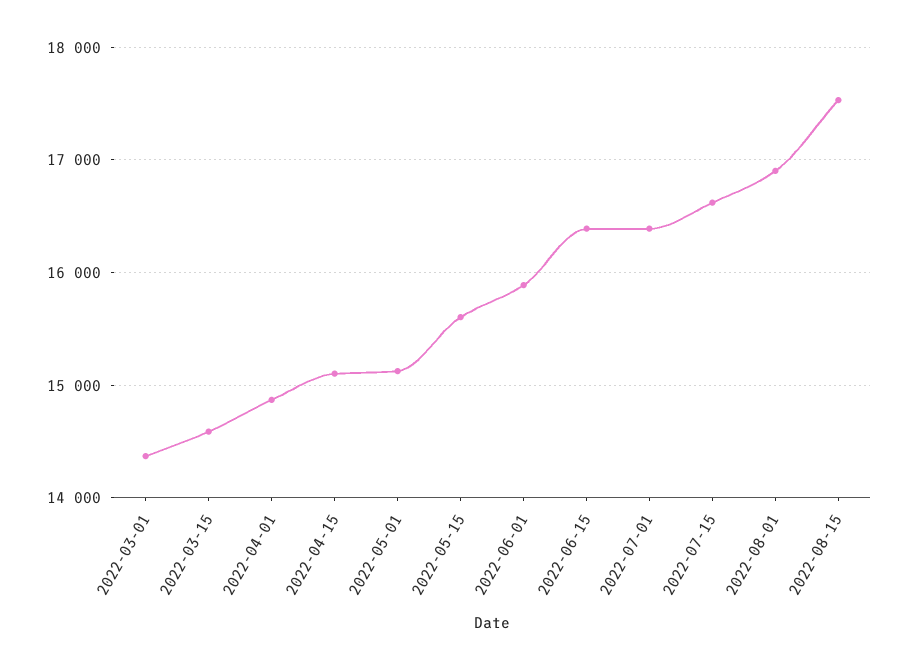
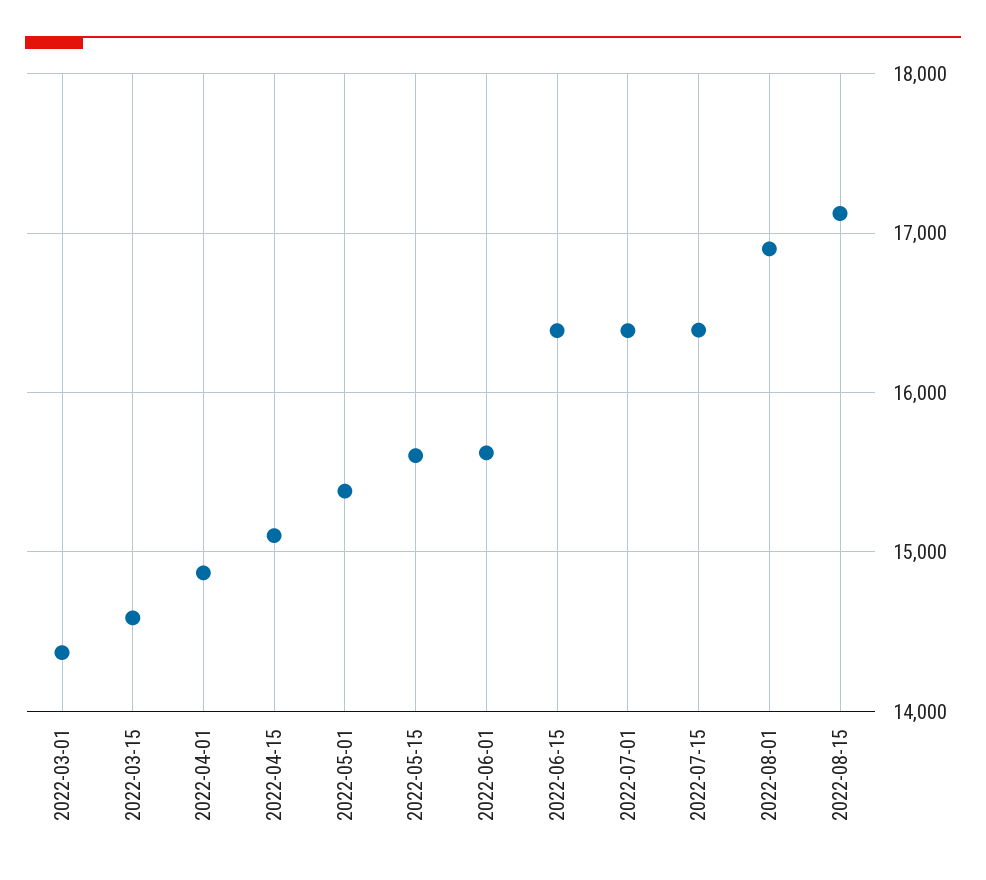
2022-05-01: 15100 -> 15400
2022-06-01: 15900 -> 15600
2022-07-15: 16600 -> 16400
2022-08-15: 17500 -> 17100

